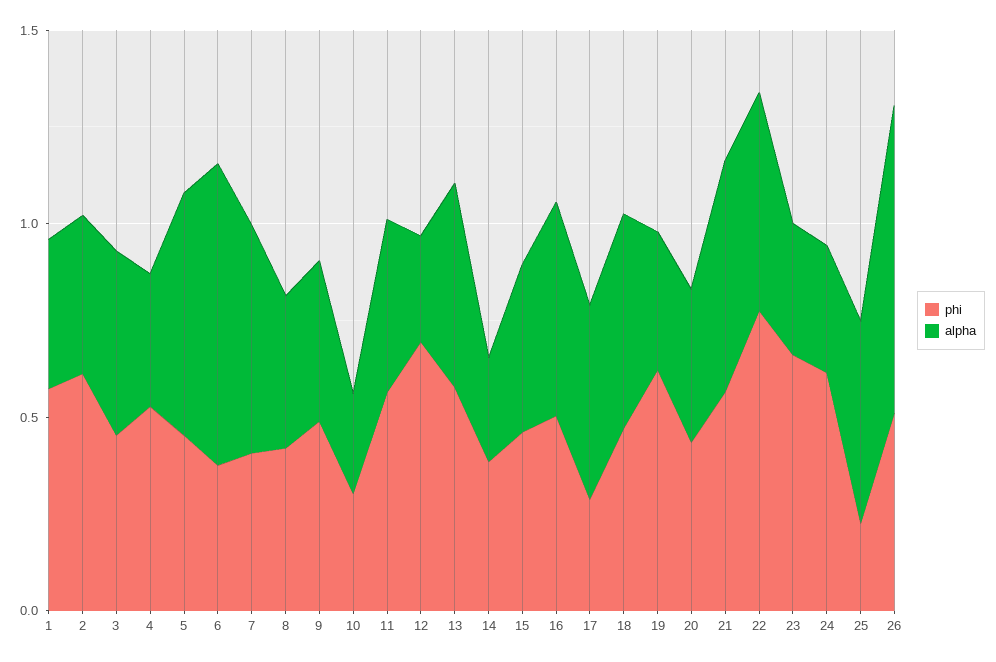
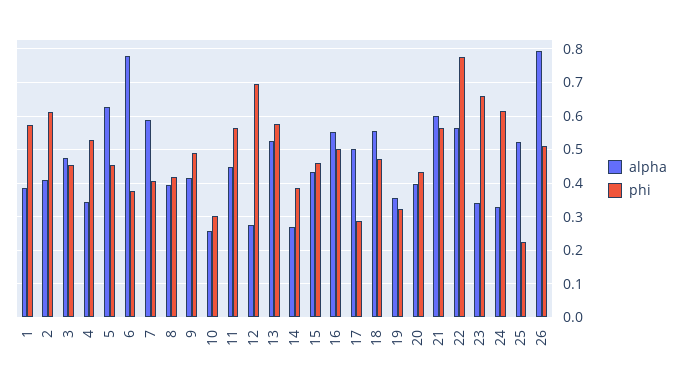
phi, 19: 0.6 -> 0.32

